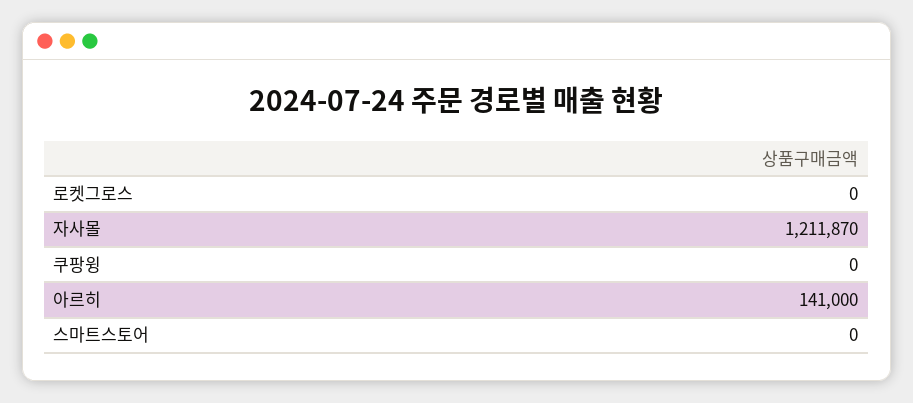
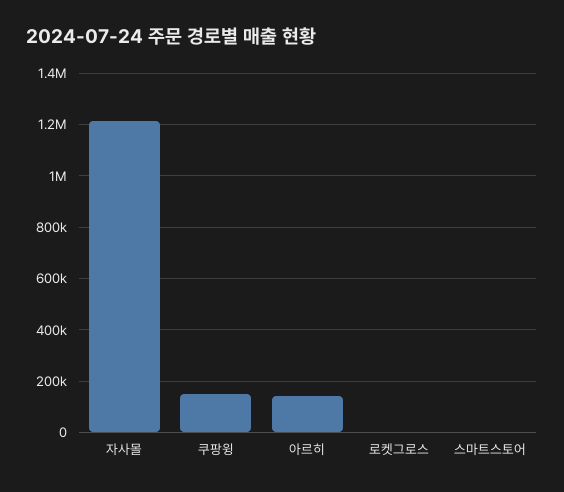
쿠팡윙: 0 -> 150000

